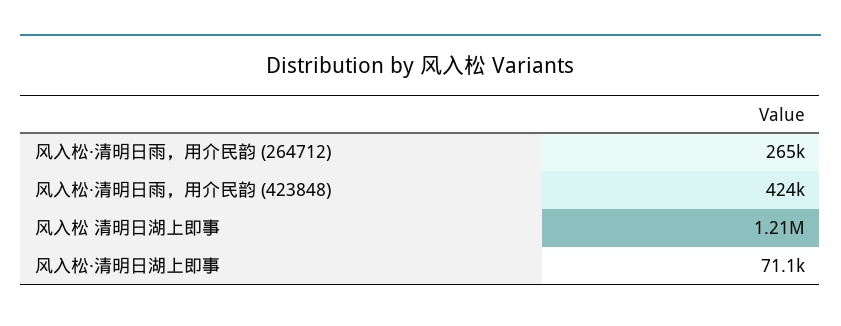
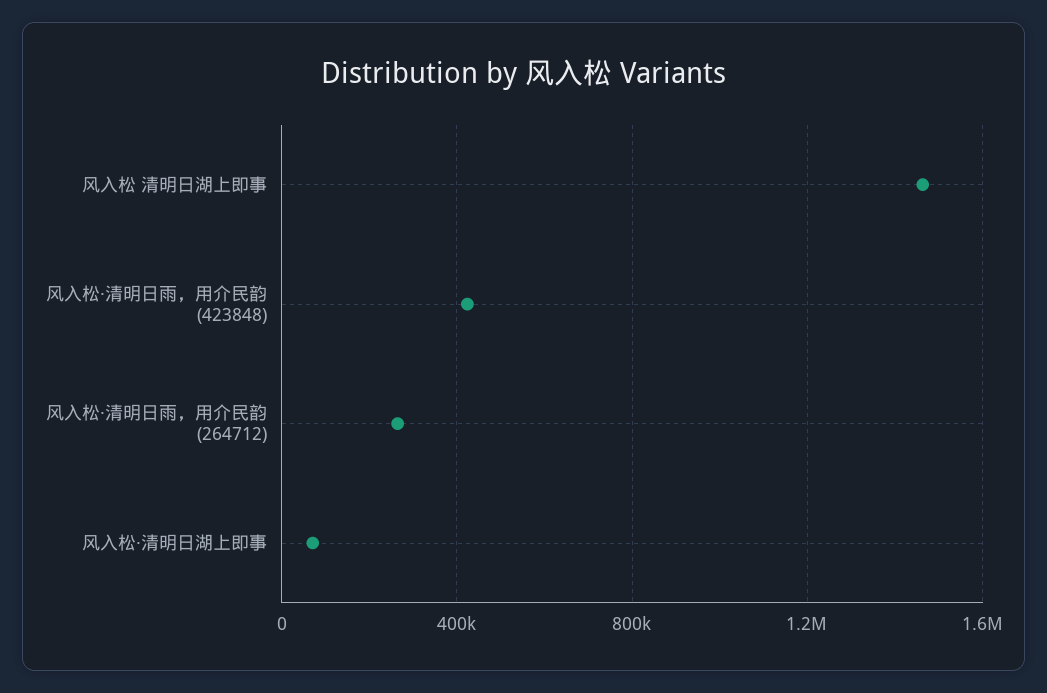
风入松 清明日湖上即事: 1210000 -> 1450000

